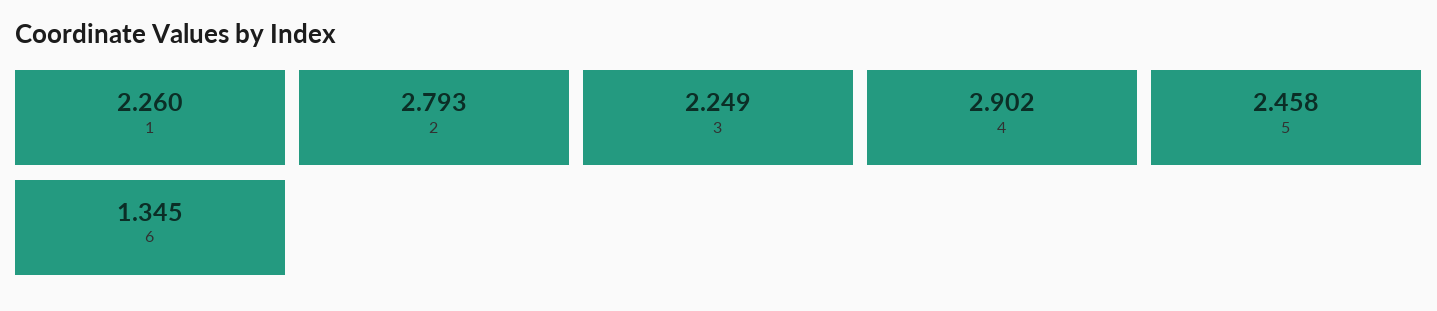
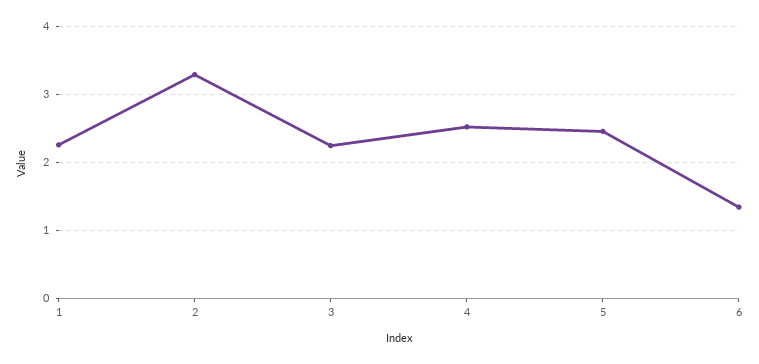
2: 2.793 -> 3.3
4: 2.902 -> 2.5

